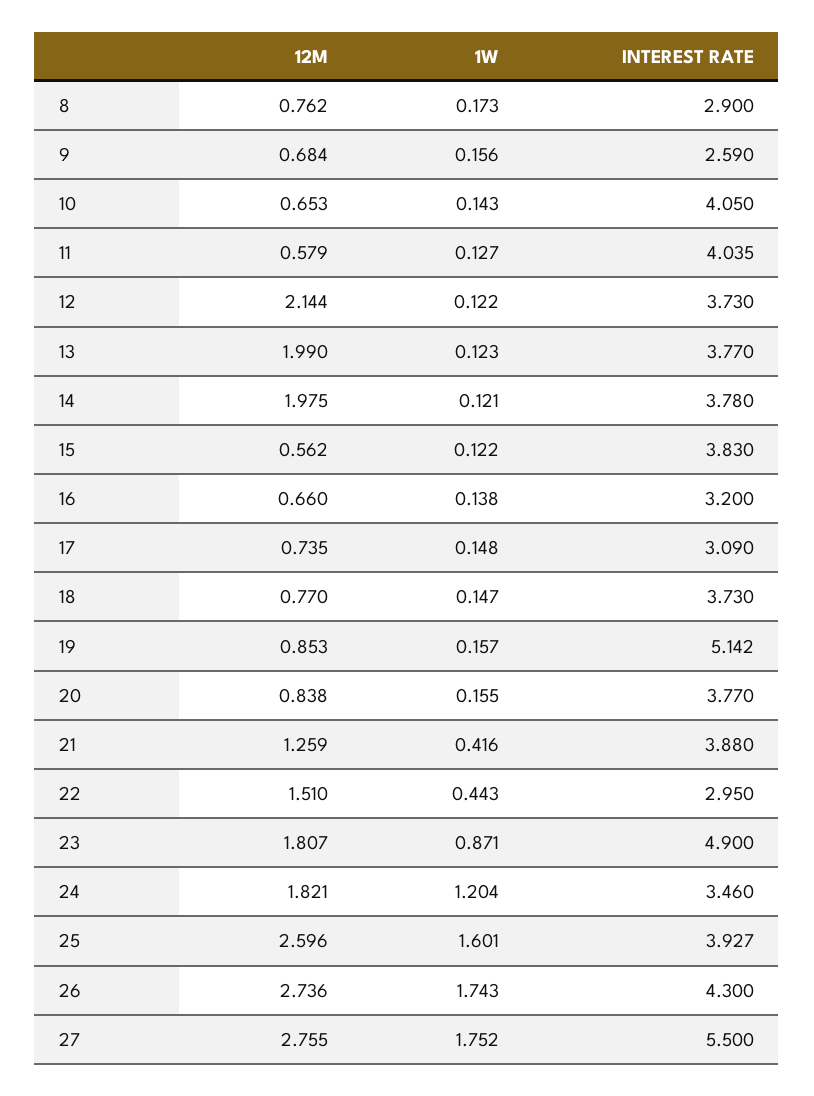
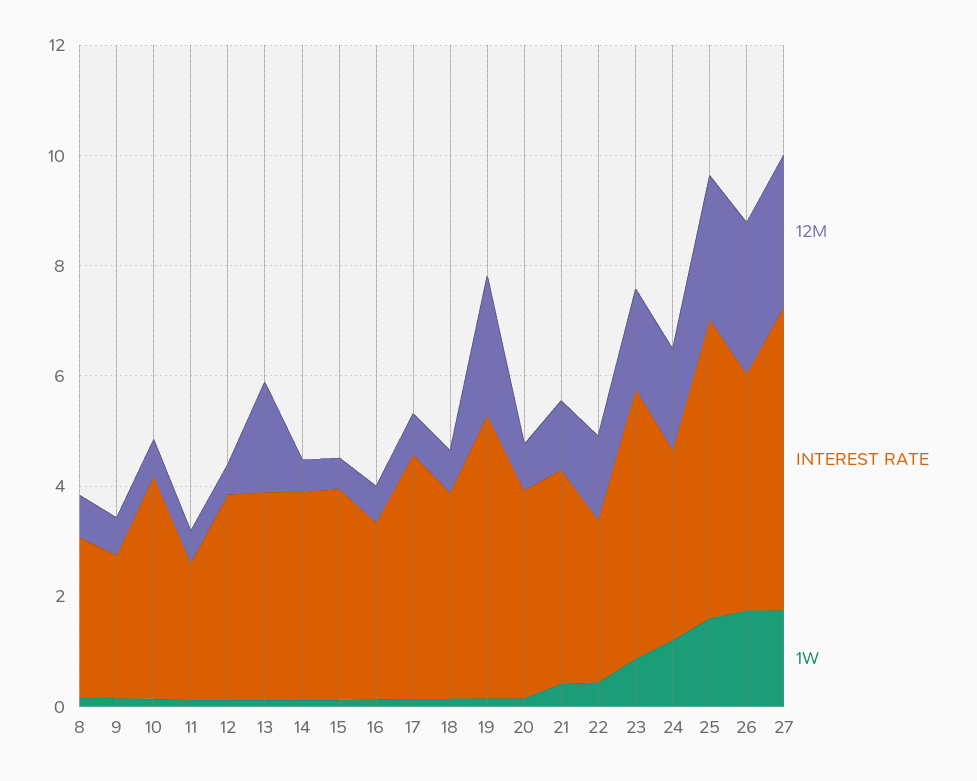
INTEREST RATE, 11: 4.035 -> 2.5
12M, 12: 2.144 -> 0.5
12M, 14: 1.975 -> 0.5
INTEREST RATE, 17: 3.09 -> 4.5
12M, 19: 0.853 -> 2.5
INTEREST RATE, 25: 3.927 -> 5.5

